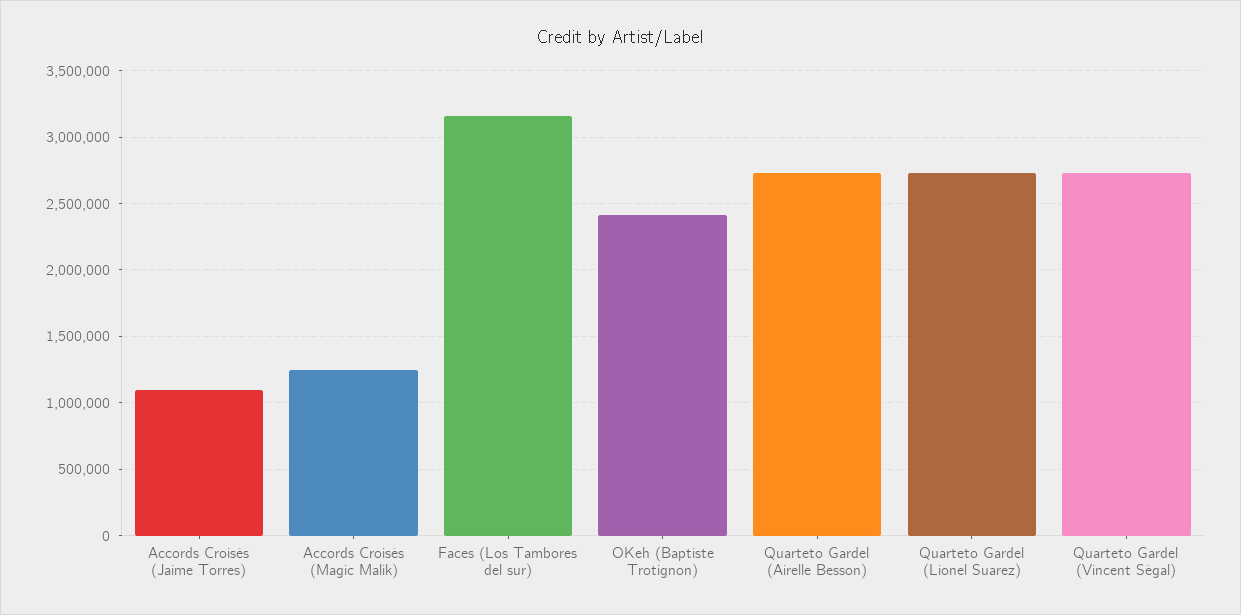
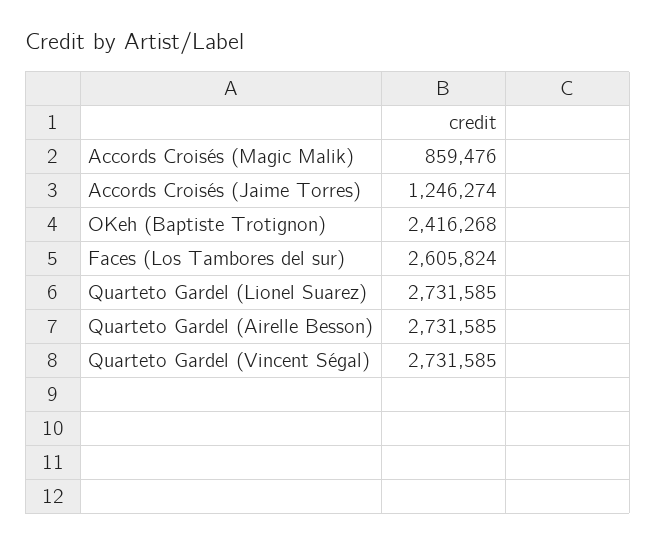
Accords Croisés (Jaime Torres): 1100000 -> 1246274
Accords Croisés (Magic Malik): 1250000 -> 859476
Faces (Los Tambores del sur): 3150000 -> 2605824

